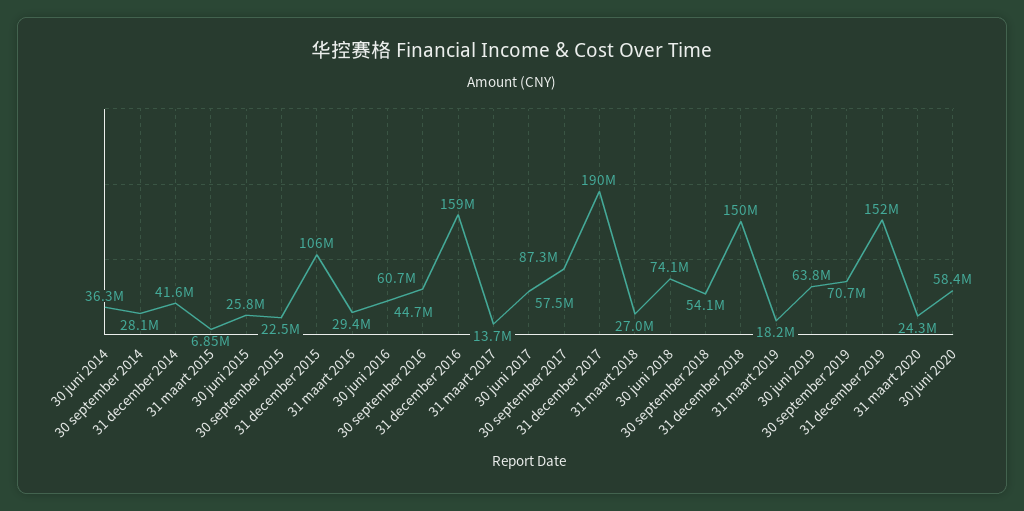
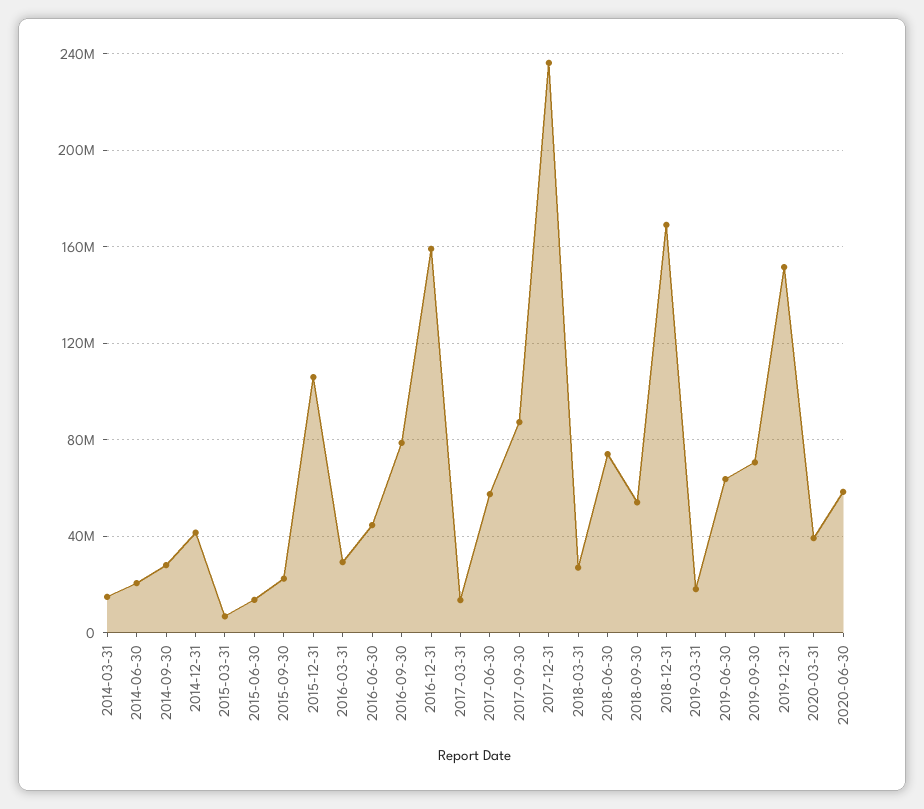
30 juni 2014: 36300000 -> 20000000
30 juni 2015: 25800000 -> 15000000
30 september 2016: 60700000 -> 80000000
31 december 2017: 190000000 -> 235000000
31 december 2018: 150000000 -> 170000000
31 maart 2020: 24300000 -> 40000000
2014-03-31: none -> 15000000

